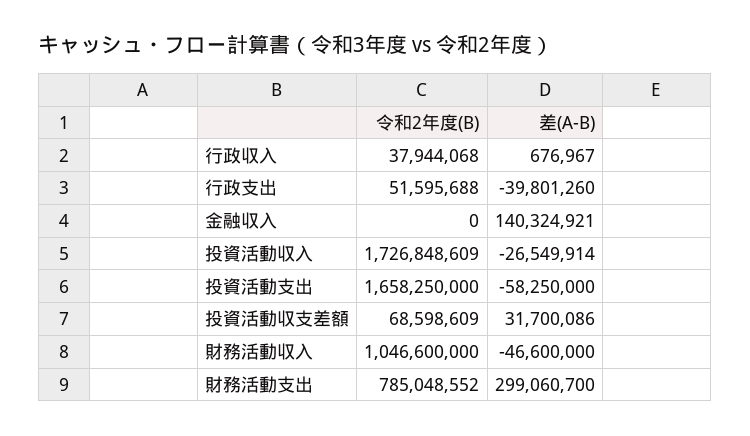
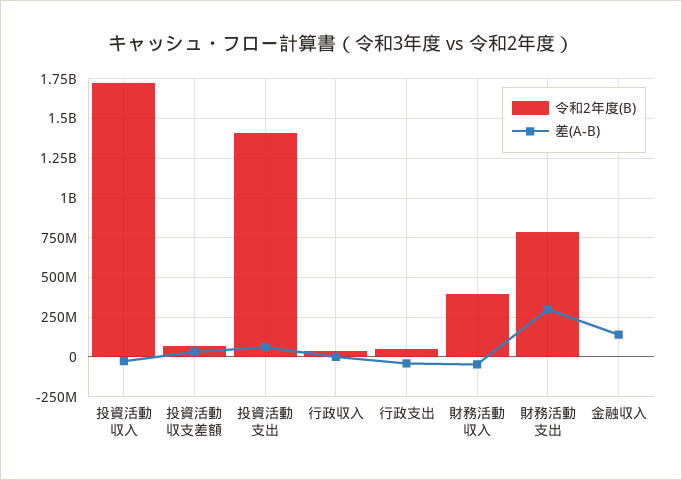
令和2年度(B), 投資活動支出: 1658250000 -> 1400000000
差(A-B), 投資活動支出: -58250000 -> 50000000
令和2年度(B), 財務活動収入: 1046600000 -> 400000000

